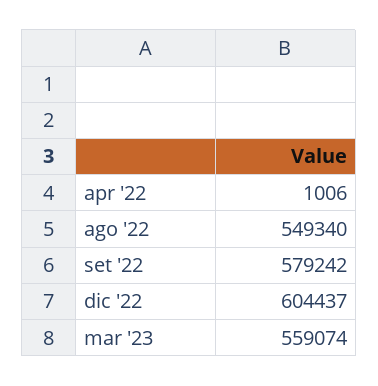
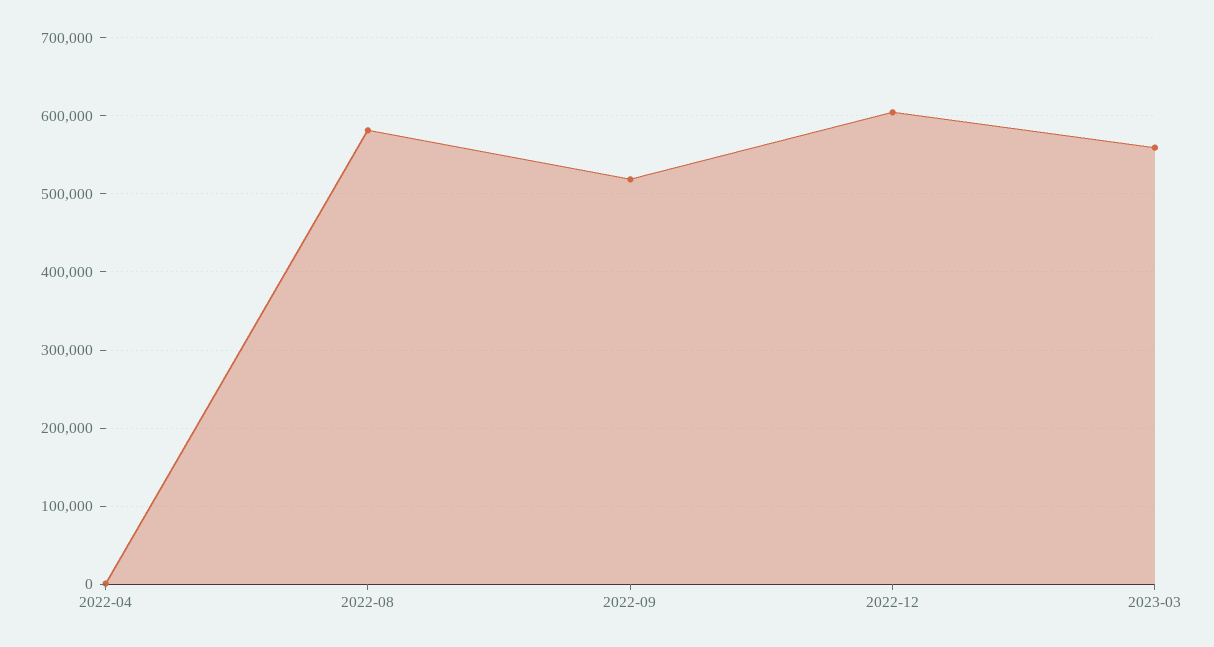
ago '22: 549340 -> 580000
set '22: 579242 -> 520000

